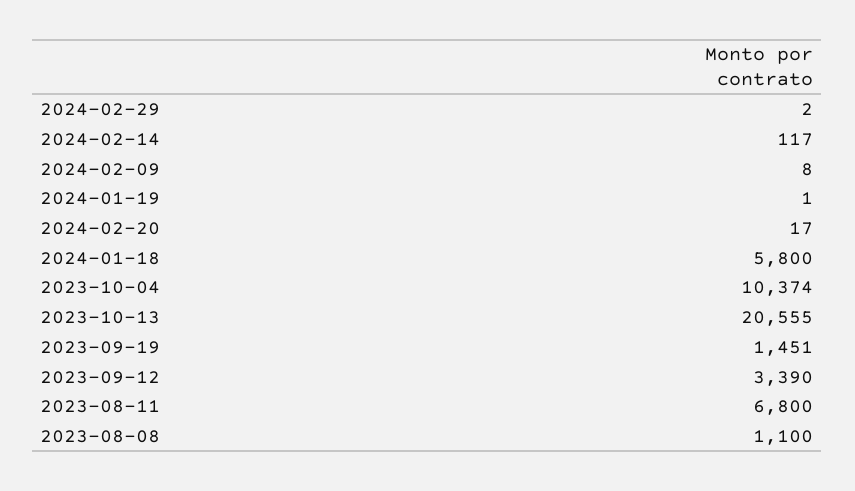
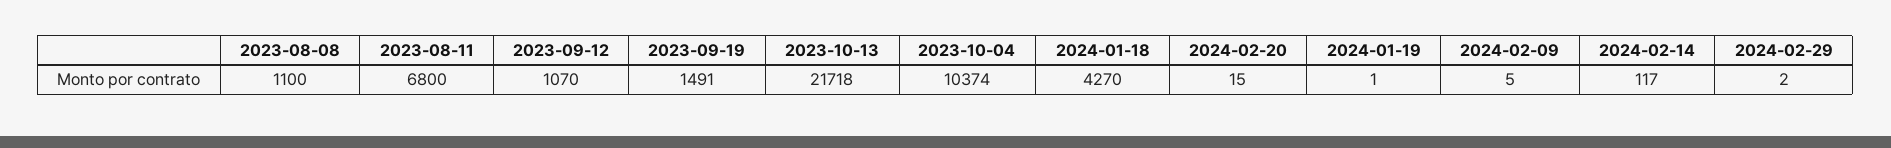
2024-02-09: 8 -> 5
2024-02-20: 17 -> 15
2024-01-18: 5800 -> 4270
2023-10-13: 20555 -> 21718
2023-09-19: 1451 -> 1491
2023-09-12: 3390 -> 1070

